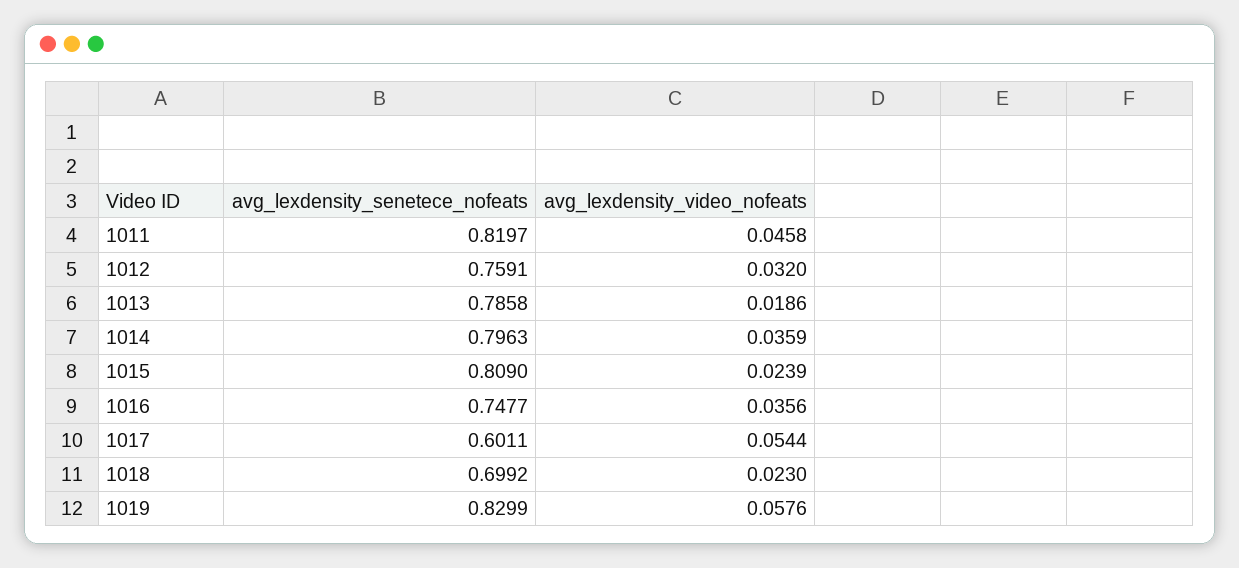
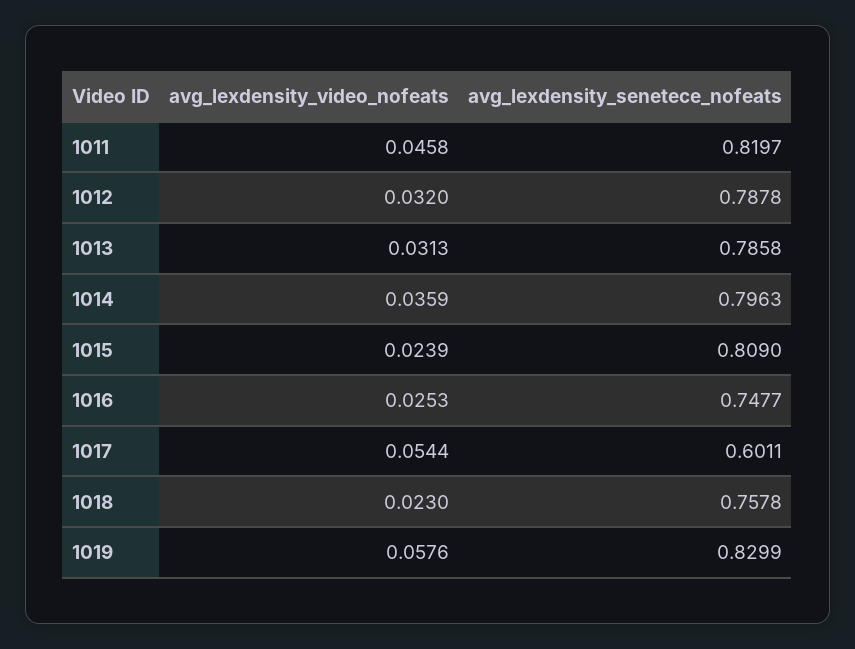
avg_lexdensity_senetece_nofeats, 1012: 0.7591 -> 0.7878
avg_lexdensity_video_nofeats, 1013: 0.0186 -> 0.0313
avg_lexdensity_video_nofeats, 1016: 0.0356 -> 0.0253
avg_lexdensity_senetece_nofeats, 1018: 0.6992 -> 0.7578

